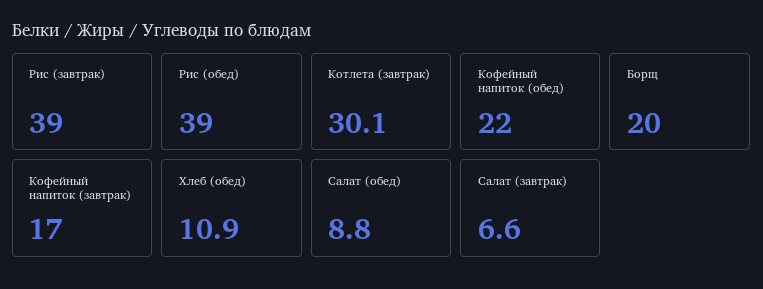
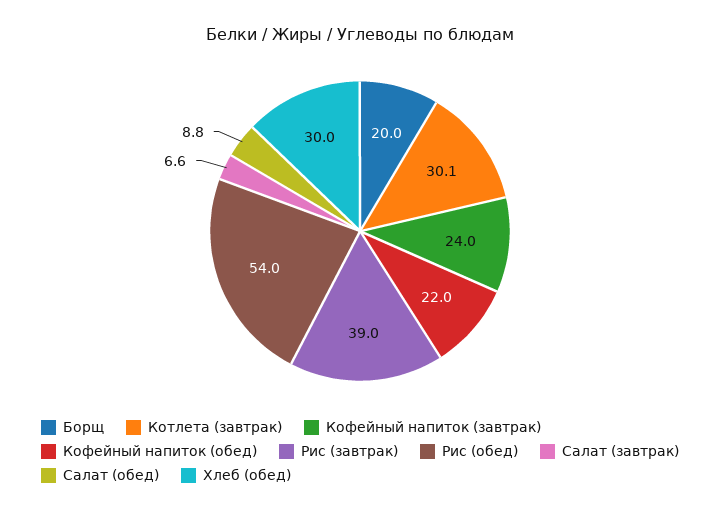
Рис (обед): 39 -> 54
Кофейный напиток (завтрак): 17 -> 24
Хлеб (обед): 10.9 -> 30

